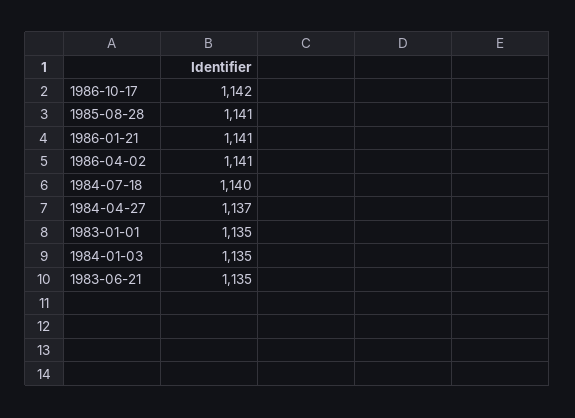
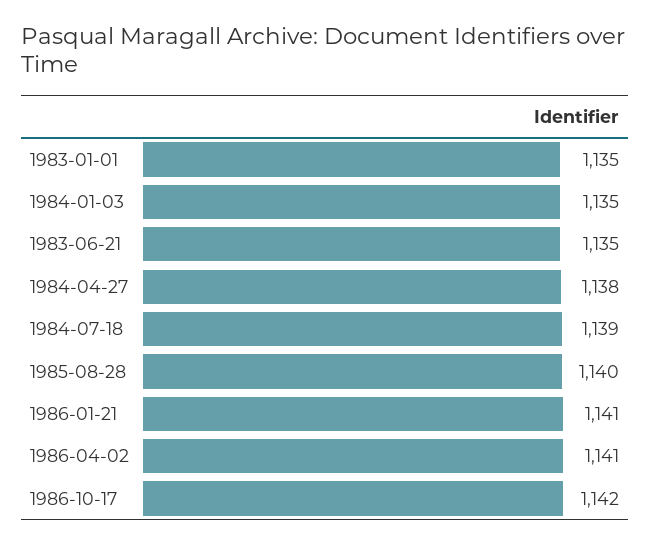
1985-08-28: 1141 -> 1140
1984-07-18: 1140 -> 1139
1984-04-27: 1137 -> 1138

